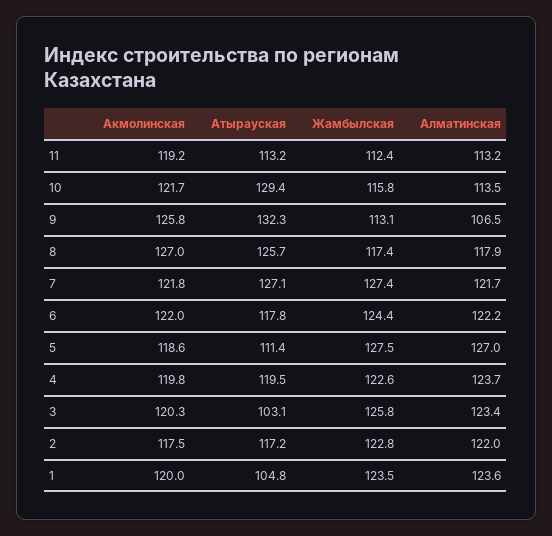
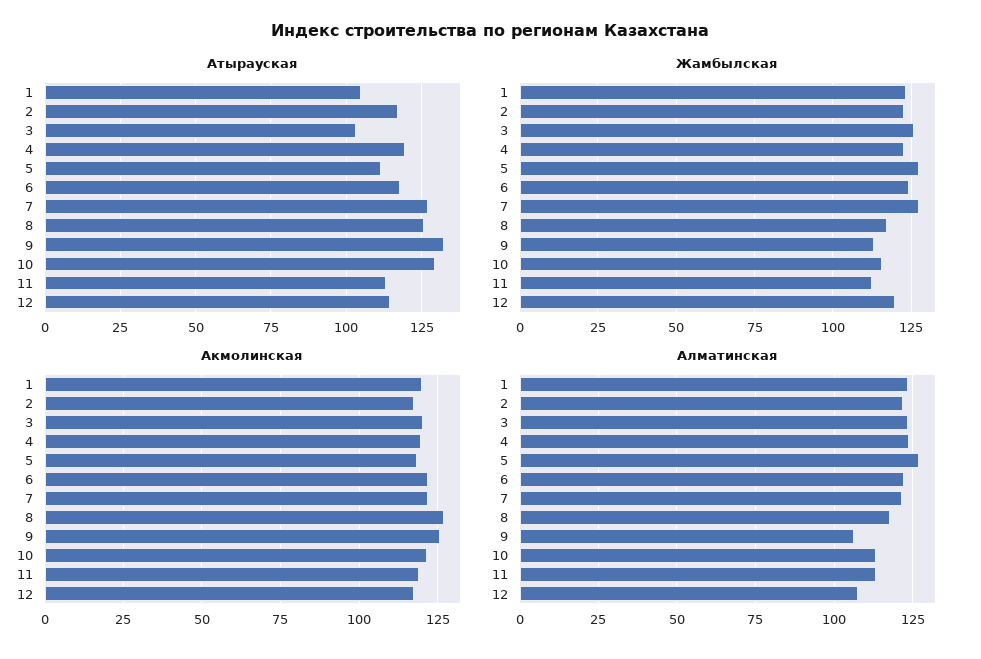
Атырауская, 12: none -> 115
Жамбылская, 12: none -> 120
Акмолинская, 12: none -> 117.5
Алматинская, 12: none -> 107.5

